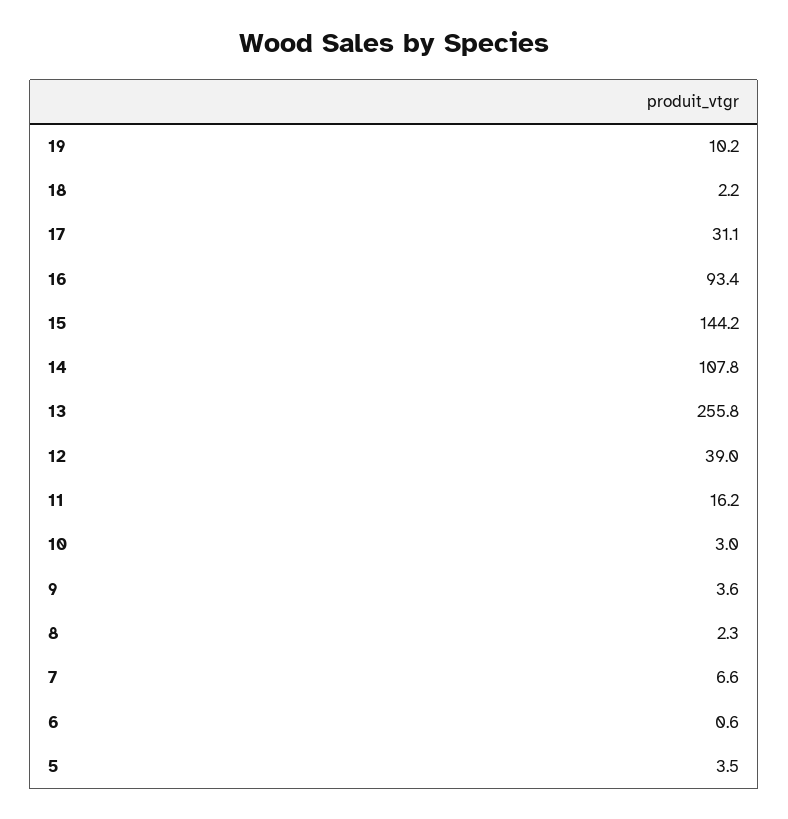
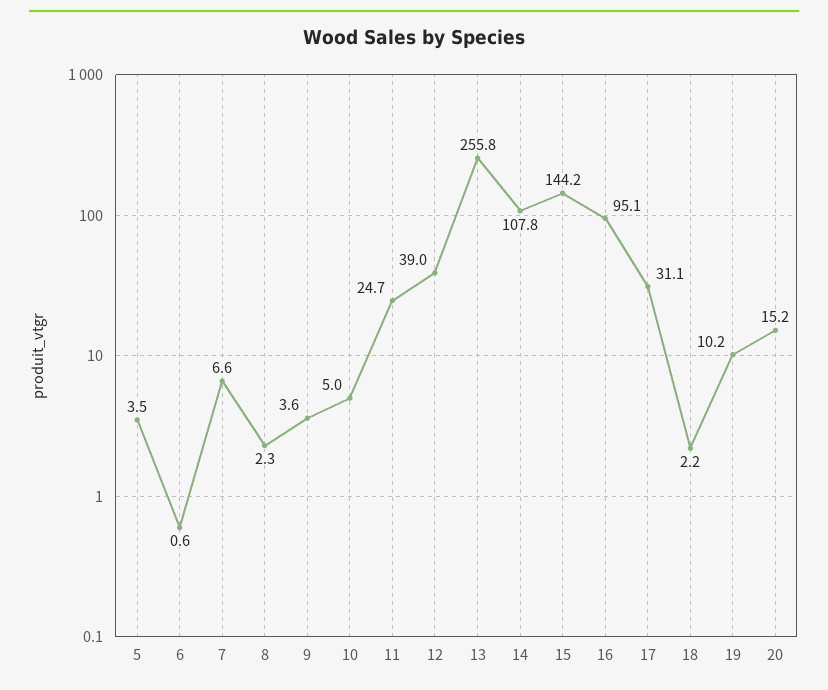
16: 93.4 -> 95.1
11: 16.2 -> 24.7
10: 3 -> 5
20: none -> 15.2

